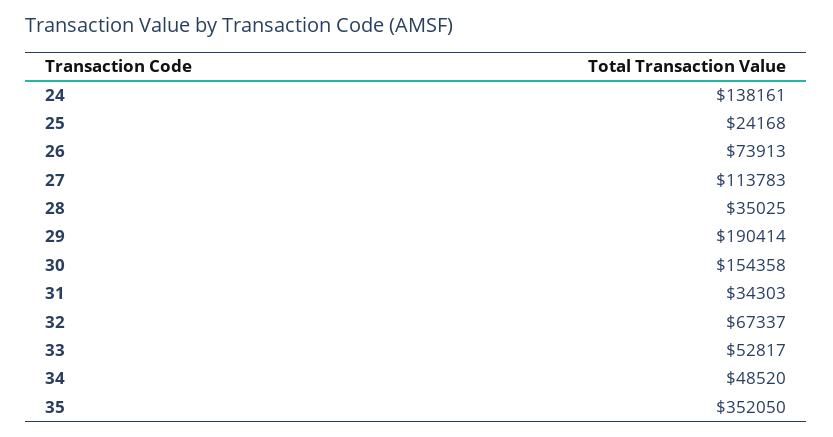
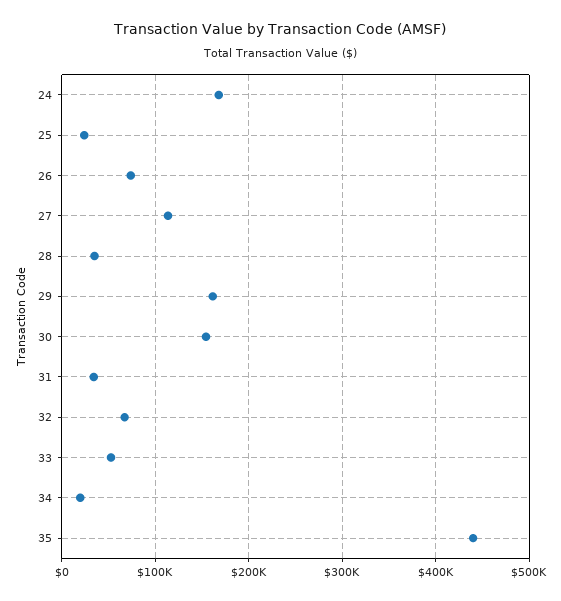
24: 138161 -> 170000
29: 190414 -> 160000
34: 48520 -> 20000
35: 352050 -> 440000

